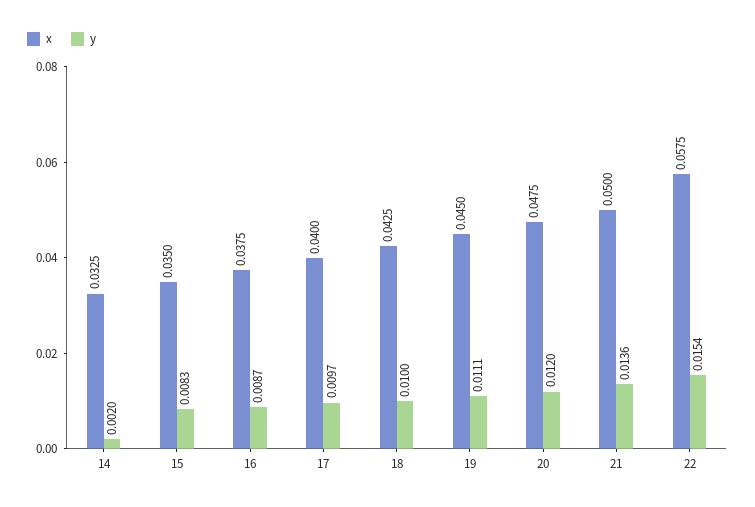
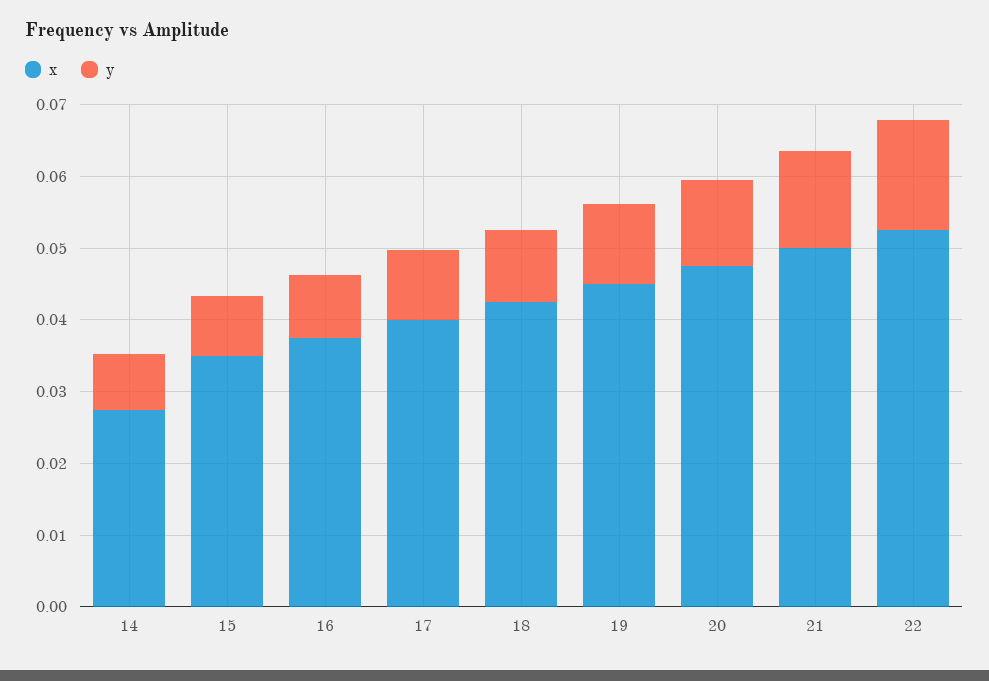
x, 14: 0.0325 -> 0.028
y, 14: 0.002 -> 0.008
x, 22: 0.0575 -> 0.052

